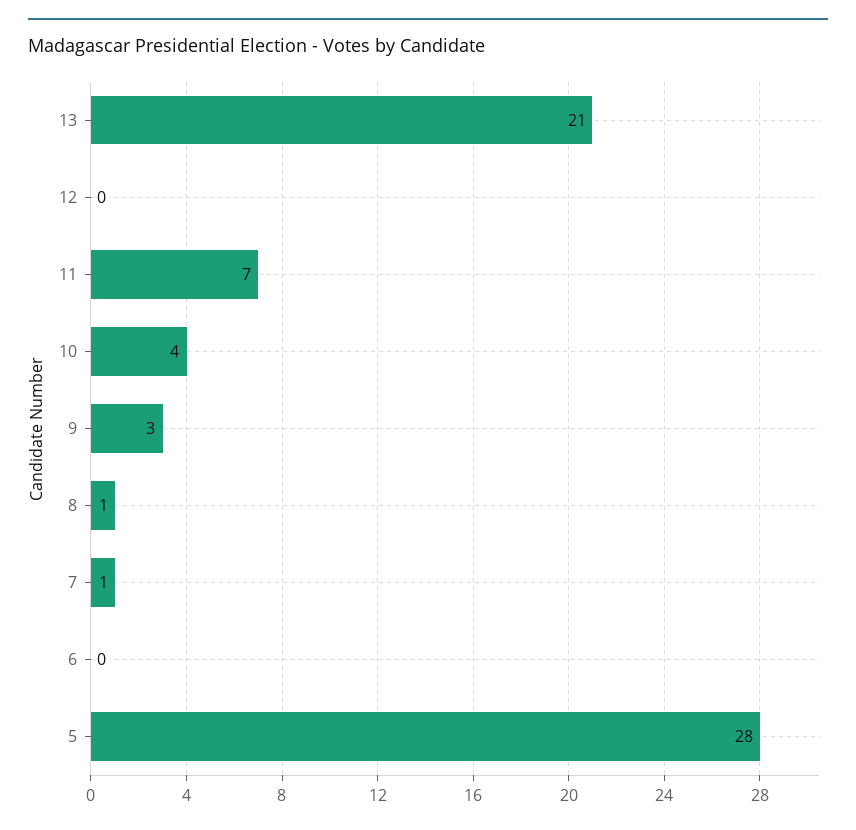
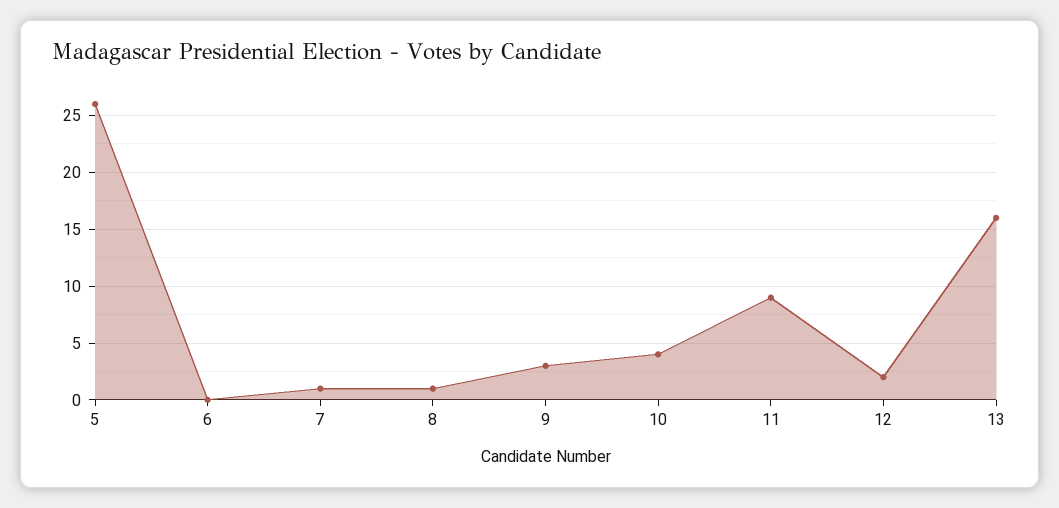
13: 21 -> 16
12: 0 -> 2
11: 7 -> 9
5: 28 -> 26

